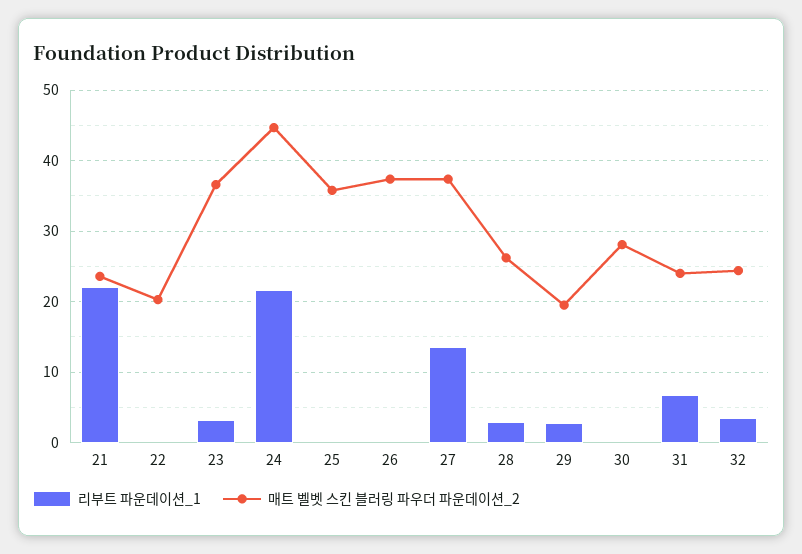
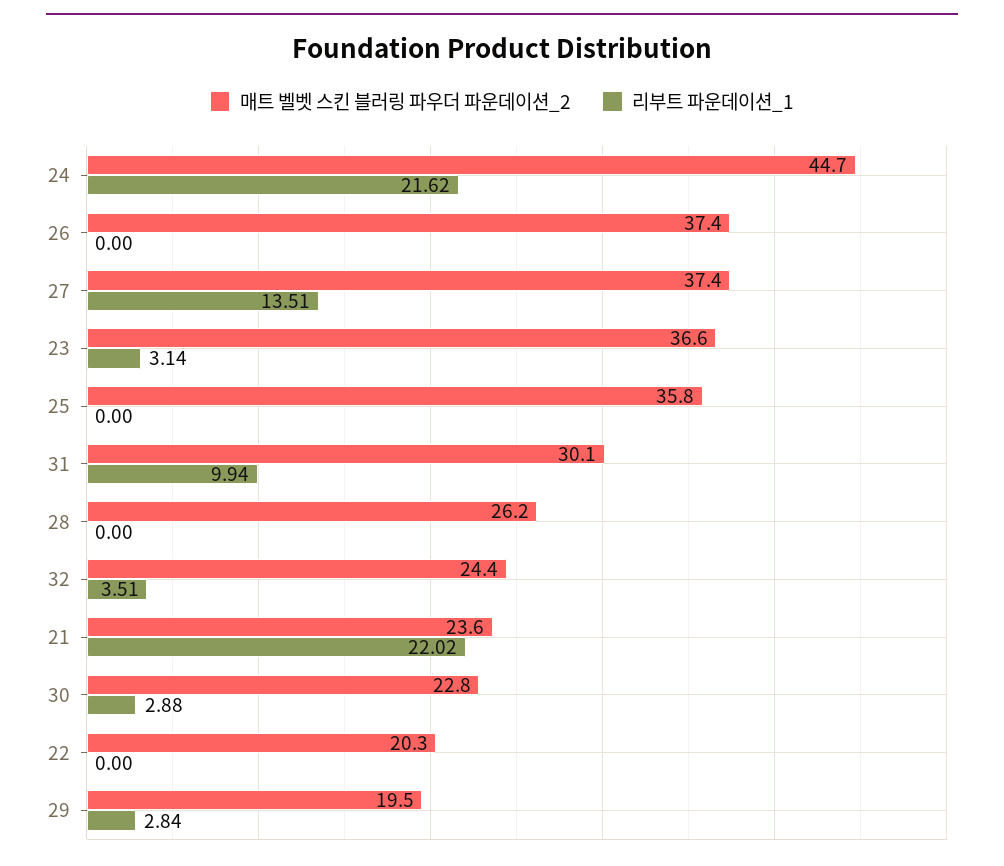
리부트 파운데이션_1, 28: 3 -> 0
리부트 파운데이션_1, 30: 0 -> 2.88
매트 벨벳 스킨 블러링 파우더 파운데이션_2, 30: 28 -> 22.8
리부트 파운데이션_1, 31: 7 -> 9.94
매트 벨벳 스킨 블러링 파우더 파운데이션_2, 31: 24 -> 30.1

